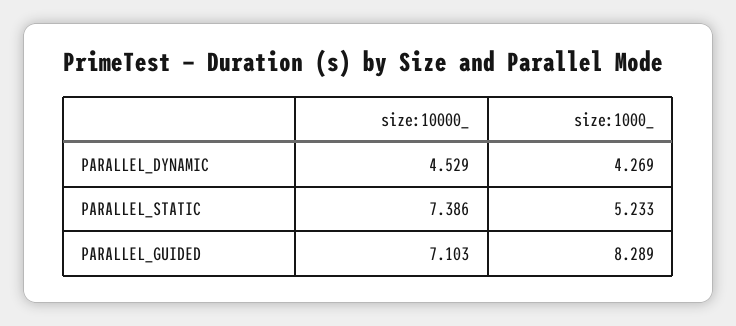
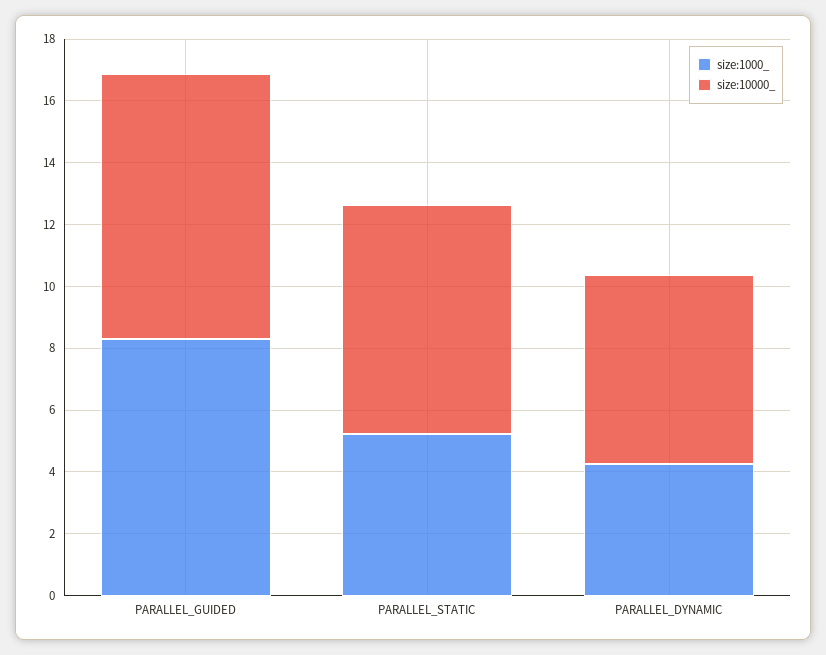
size:10000_, PARALLEL_DYNAMIC: 4.529 -> 6
size:10000_, PARALLEL_GUIDED: 7.103 -> 8.5

